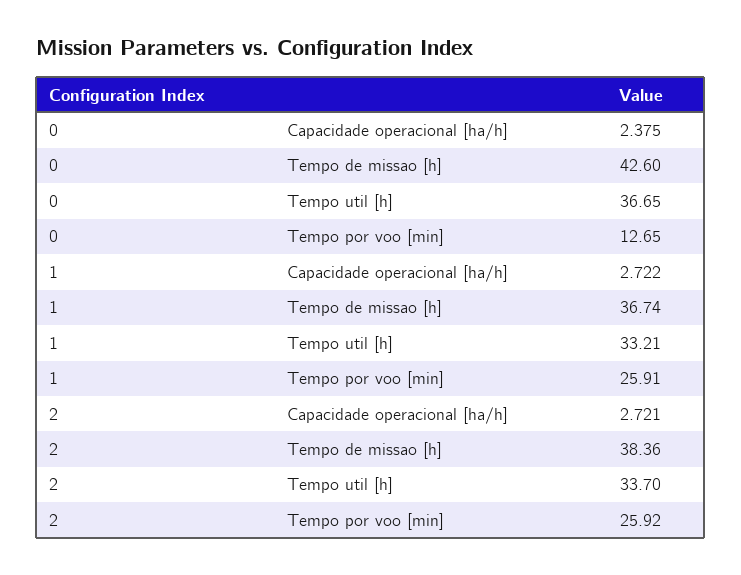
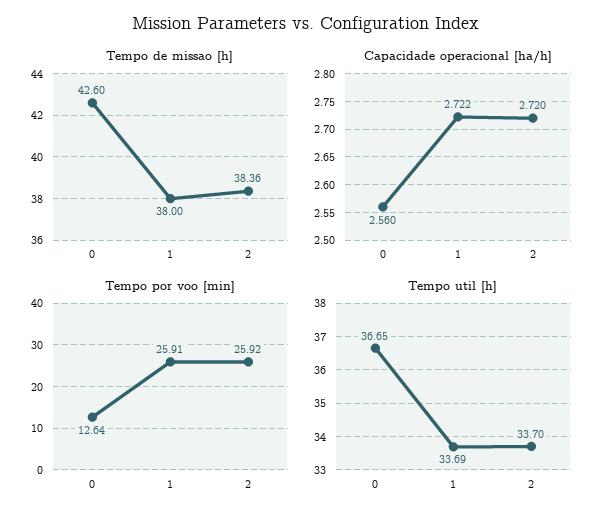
Capacidade operacional [ha/h], 0: 2.375 -> 2.56
Tempo por voo [min], 0: 12.65 -> 12.64
Tempo de missao [h], 1: 36.74 -> 38
Tempo util [h], 1: 33.21 -> 33.69
Capacidade operacional [ha/h], 2: 2.721 -> 2.72

